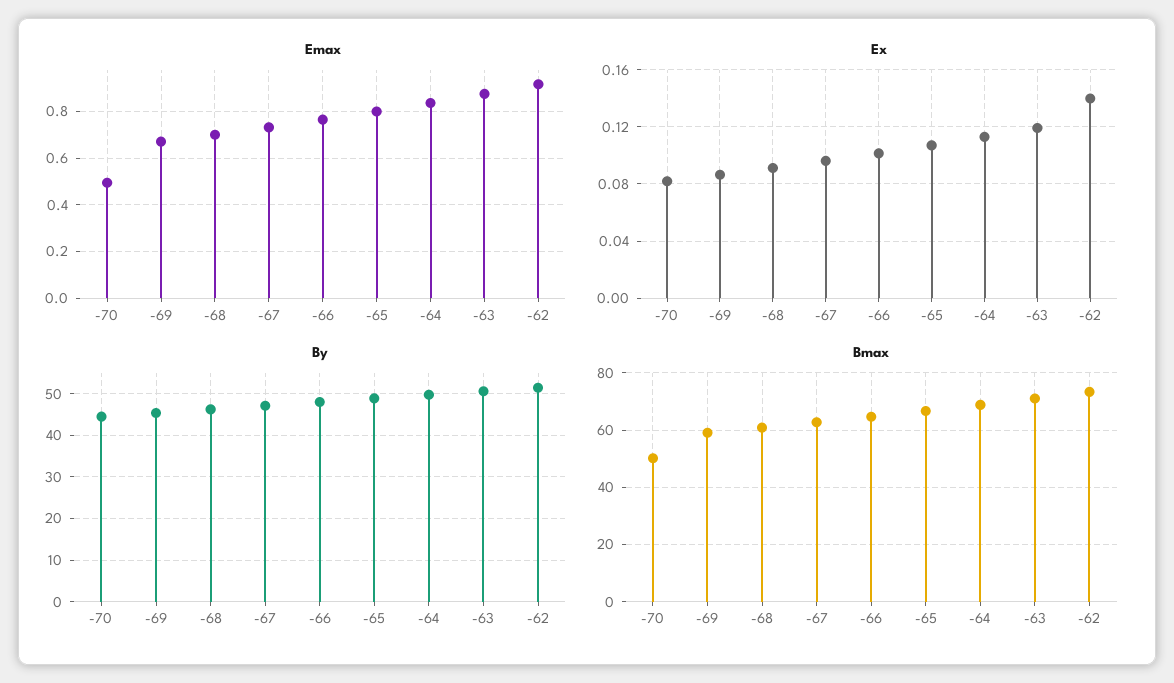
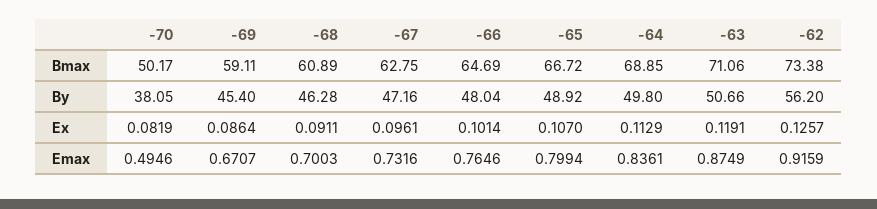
Ex, -62: 0.14 -> 0.1257
By, -70: 44 -> 38.05
By, -62: 52 -> 56.2

